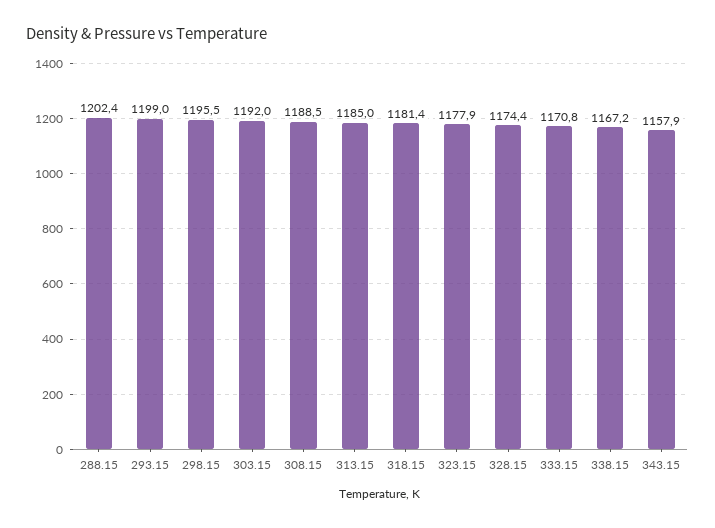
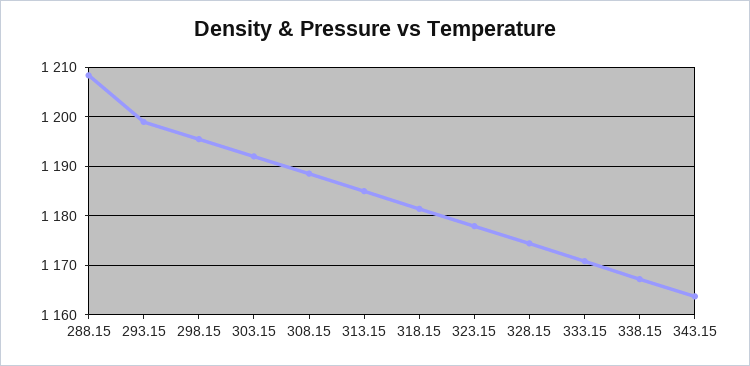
288.15: 1202.4 -> 1208
343.15: 1157.9 -> 1164

